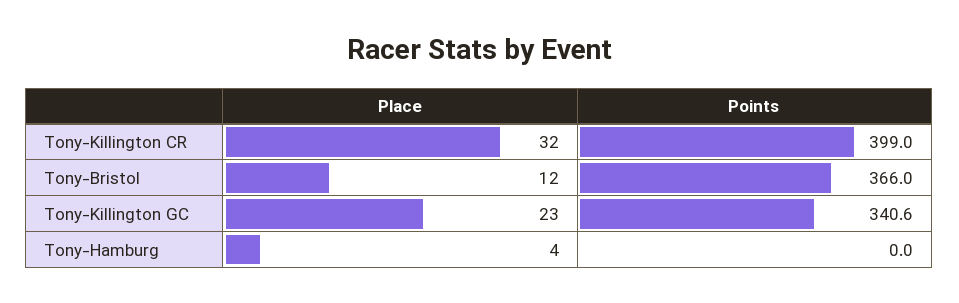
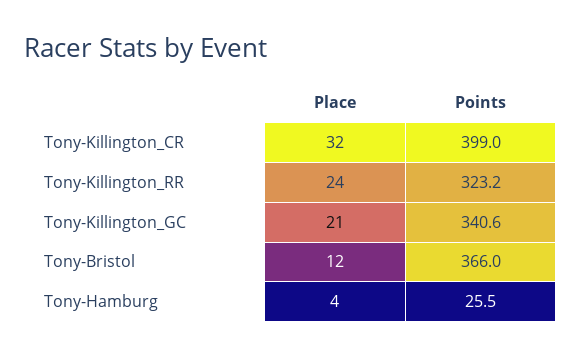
Place, Tony-Killington GC: 23 -> 21
Points, Tony-Hamburg: 0 -> 25.5
Place, Tony-Killington_RR: none -> 24
Points, Tony-Killington_RR: none -> 323.2

